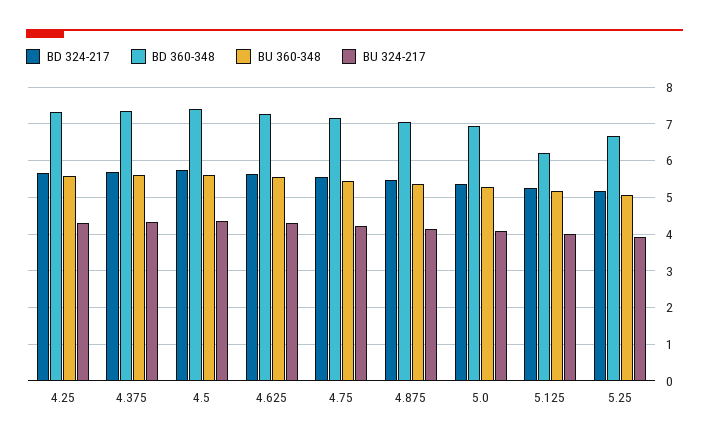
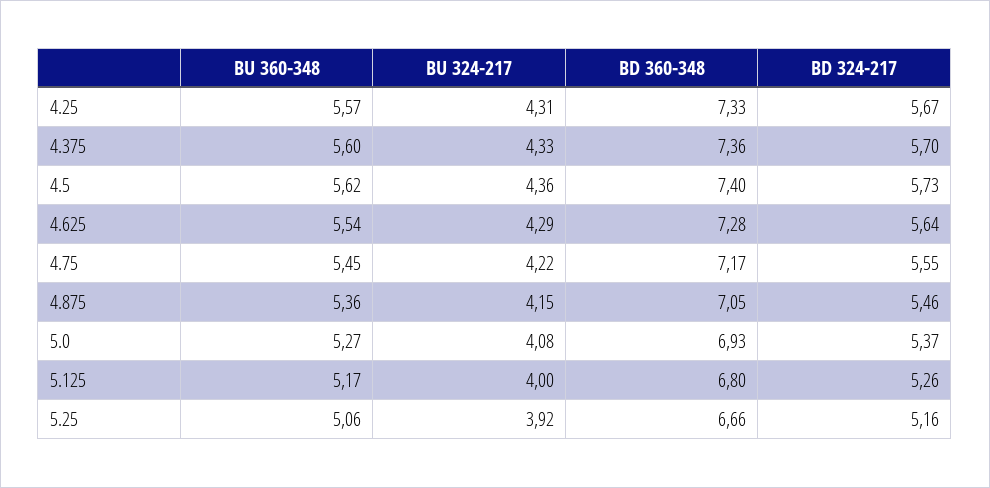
BD 360-348, 5.125: 6.2 -> 6.8

